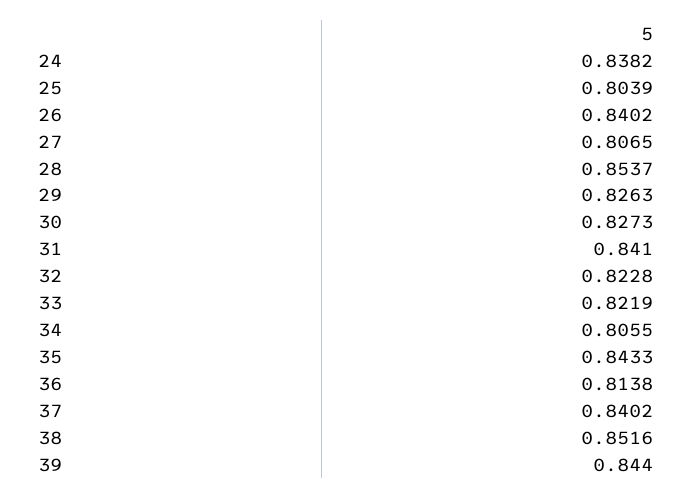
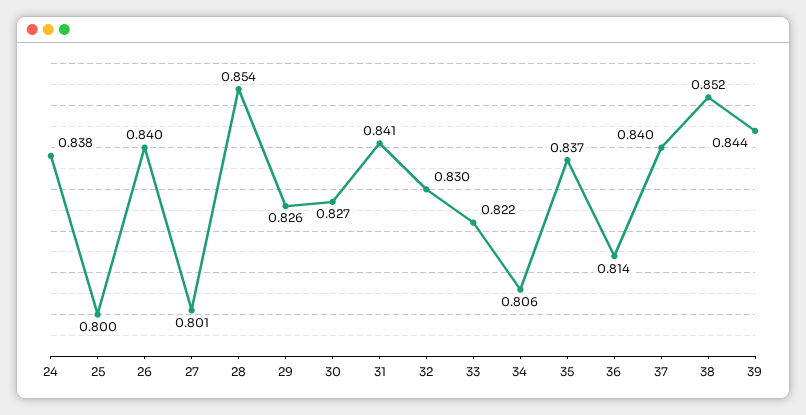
25: 0.8039 -> 0.8
27: 0.8065 -> 0.801
32: 0.8228 -> 0.83
35: 0.8433 -> 0.837

